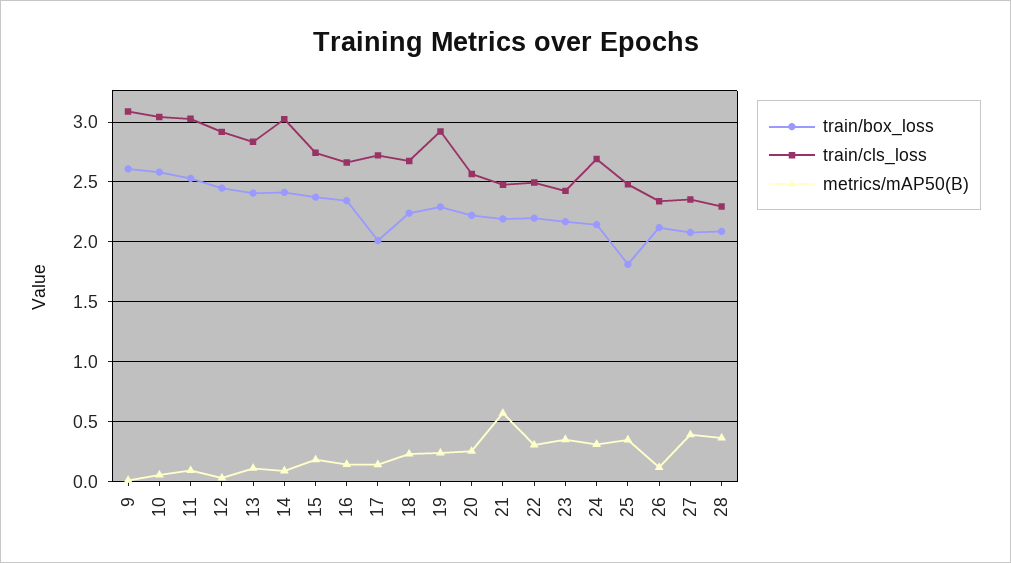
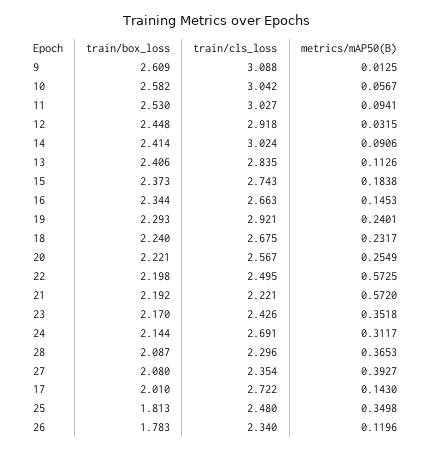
train/cls_loss, 21: 2.5 -> 2.221
metrics/mAP50(B), 22: 0.3 -> 0.5725
train/box_loss, 26: 2.1 -> 1.783

